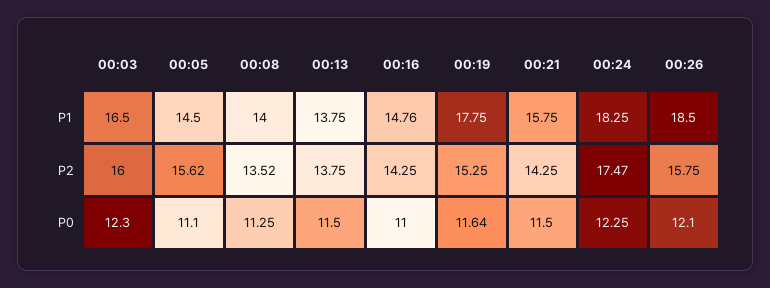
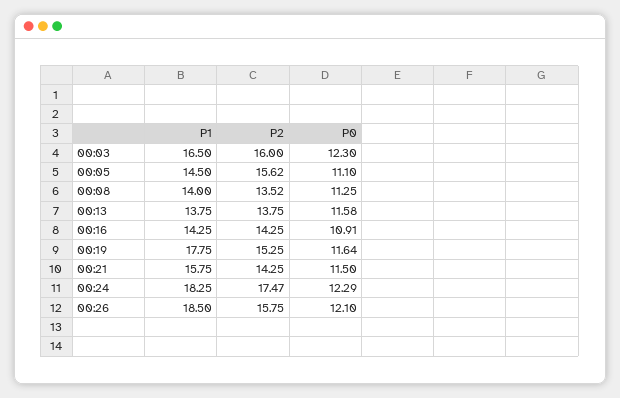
00:16, P1: 14.76 -> 14.25
00:13, P0: 11.5 -> 11.58
00:16, P0: 11 -> 10.91
00:24, P0: 12.25 -> 12.29

